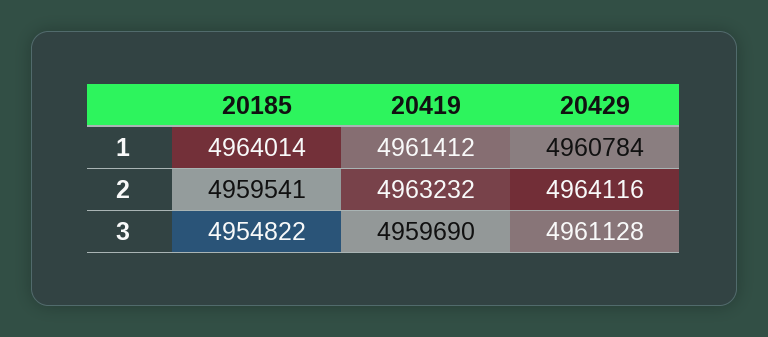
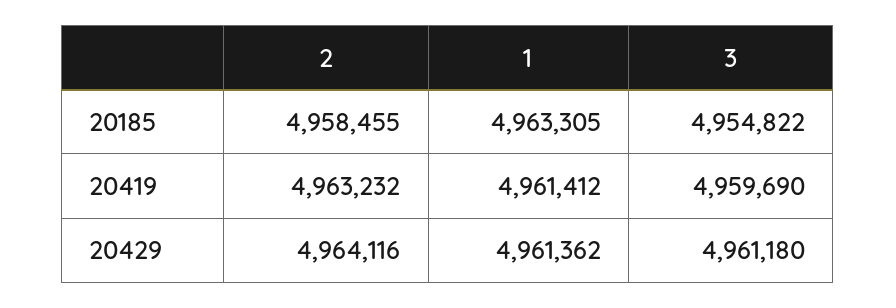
20185, 1: 4964014 -> 4963305
20429, 1: 4960784 -> 4961362
20185, 2: 4959541 -> 4958455
20429, 3: 4961128 -> 4961180

